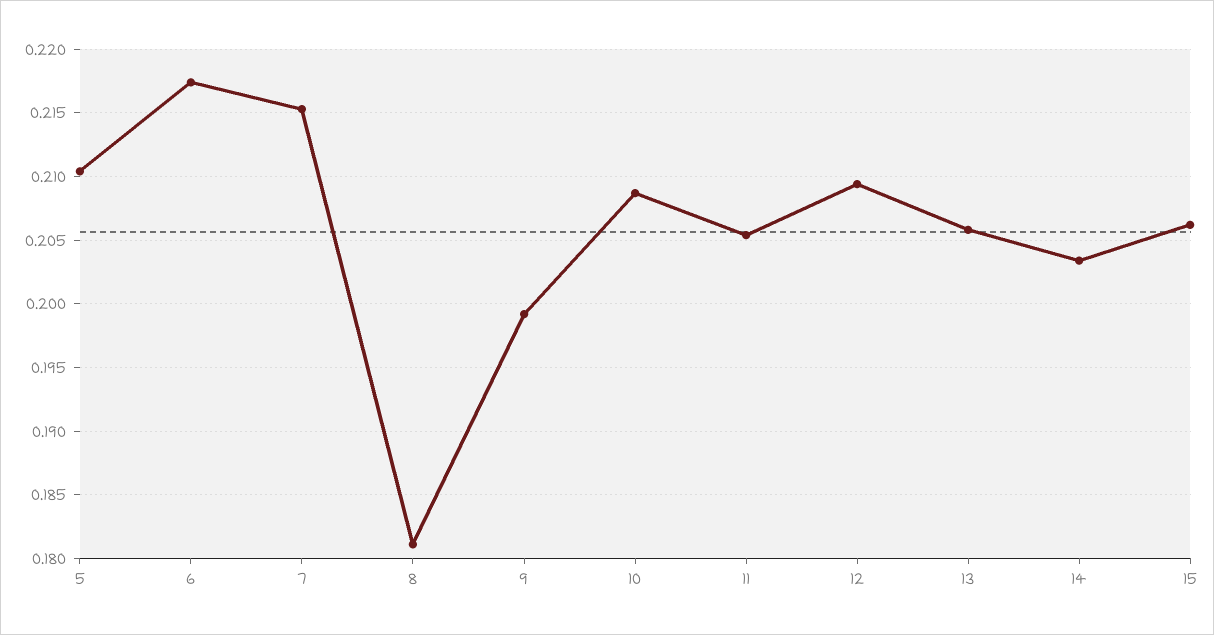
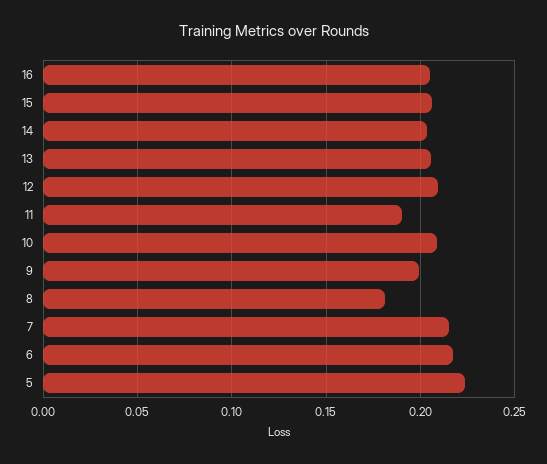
5: 0.2105 -> 0.225
11: 0.2055 -> 0.19
16: none -> 0.205

